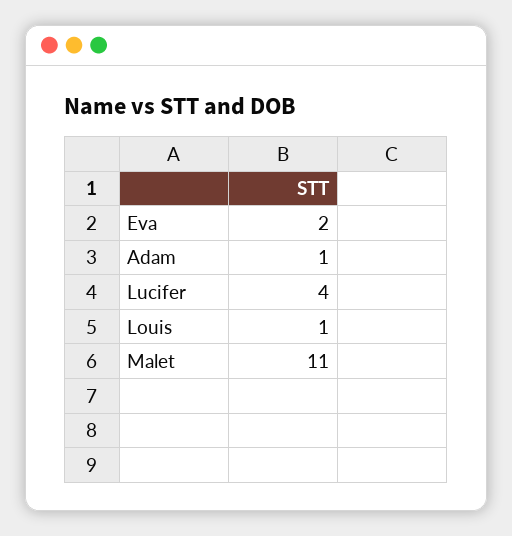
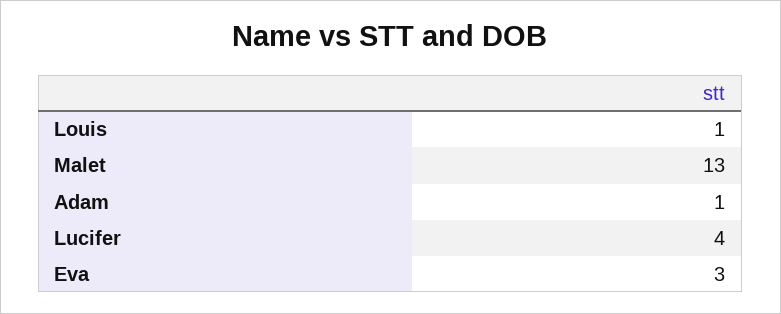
Eva: 2 -> 3
Malet: 11 -> 13

